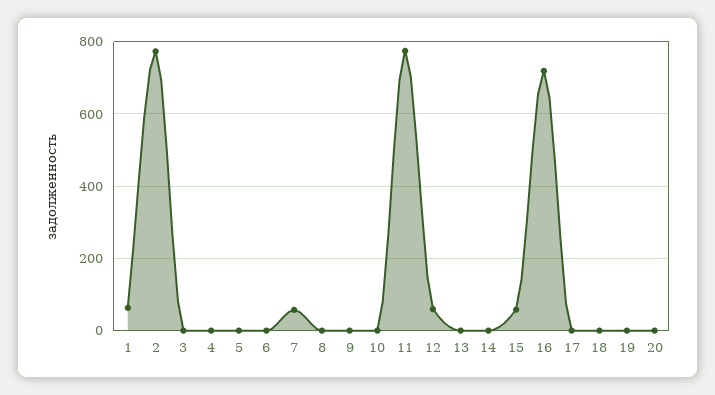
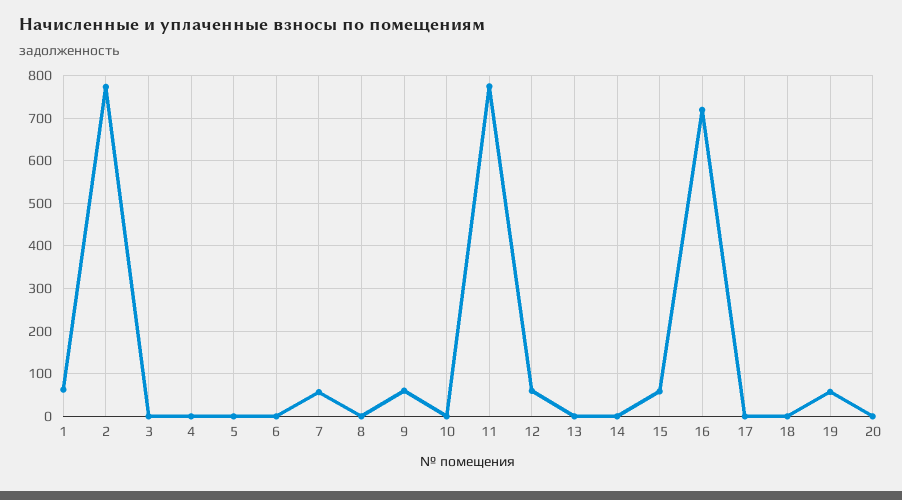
9: 0 -> 60
19: 0 -> 60

